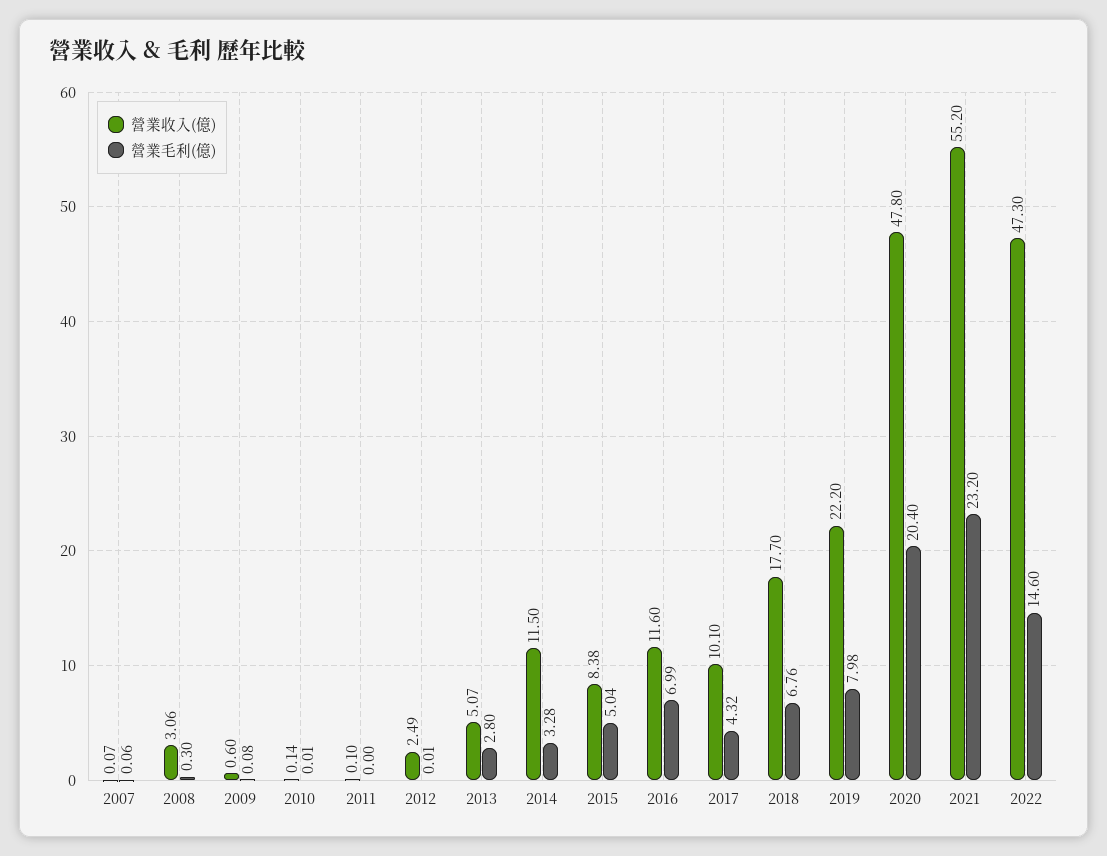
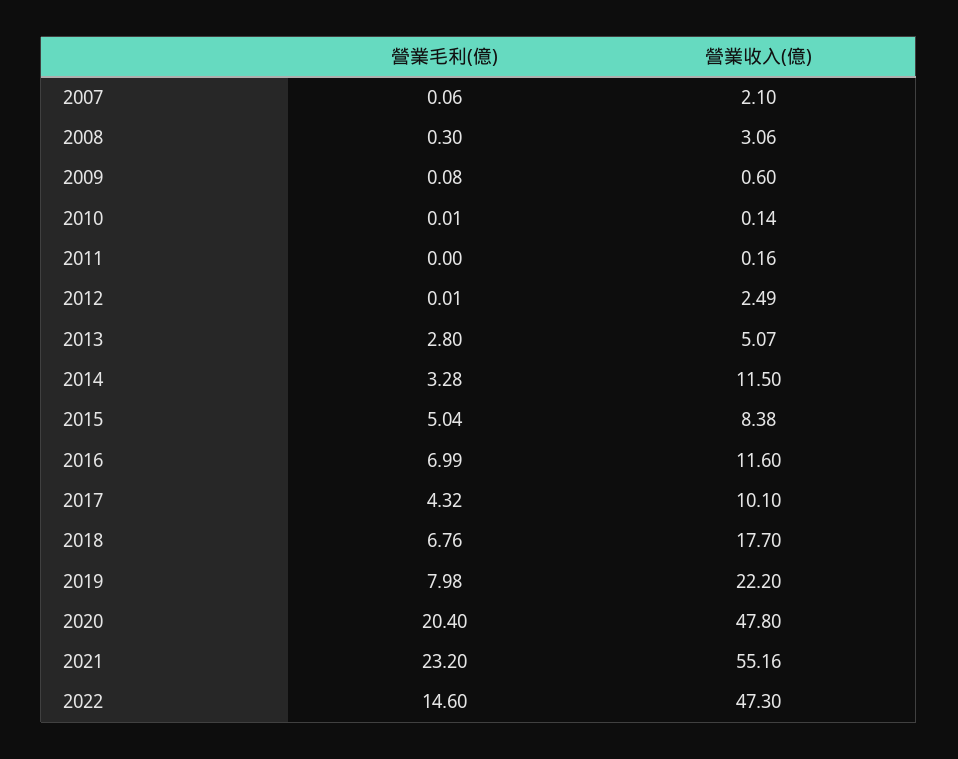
營業收入(億), 2007: 0.07 -> 2.1
營業收入(億), 2011: 0.1 -> 0.16
營業收入(億), 2021: 55.2 -> 55.16

